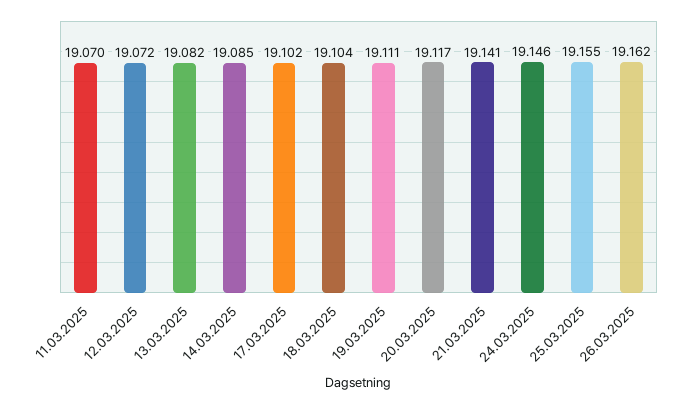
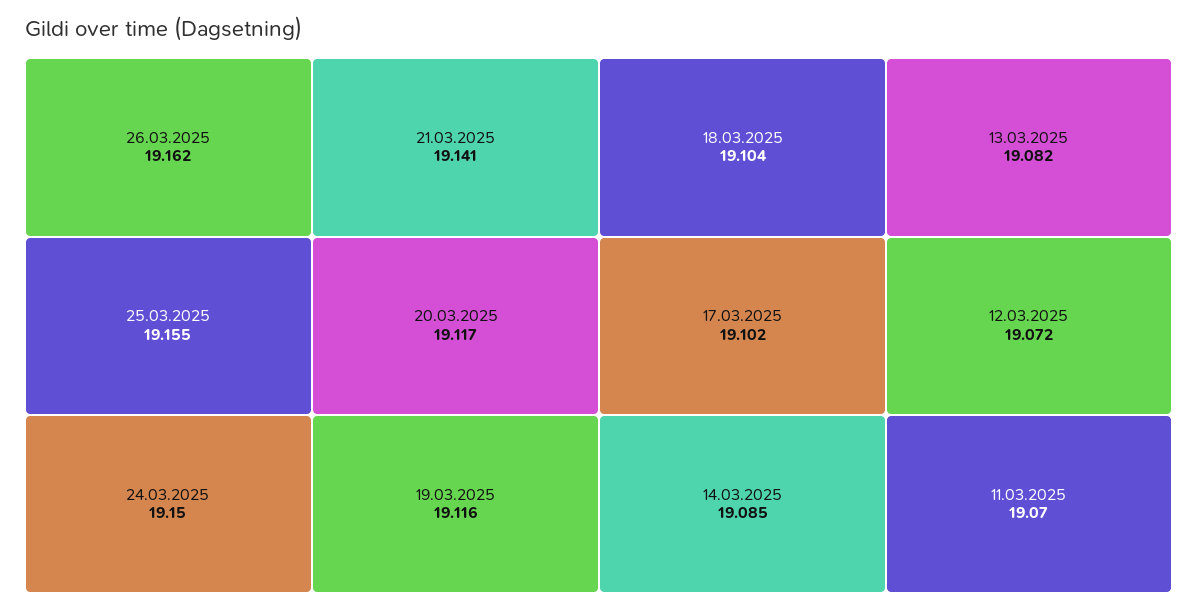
19.03.2025: 19.111 -> 19.116
24.03.2025: 19.146 -> 19.15

